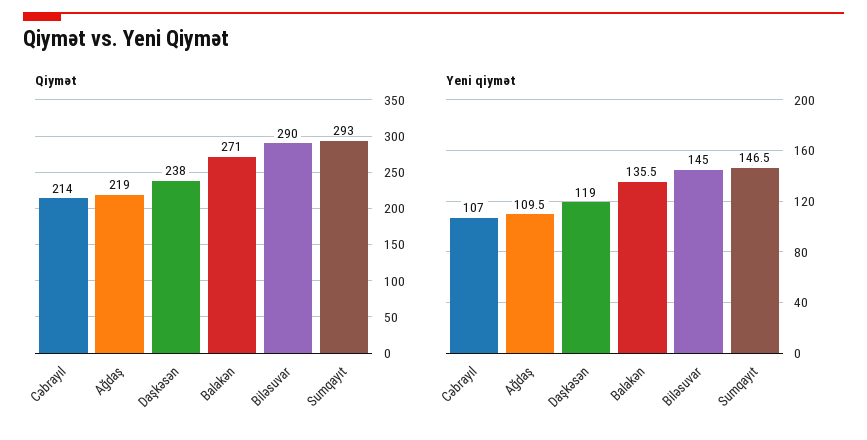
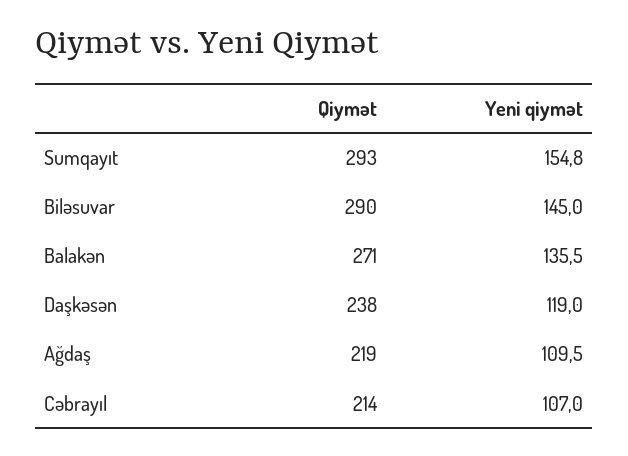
Yeni qiymət, Sumqayıt: 146.5 -> 154.8

